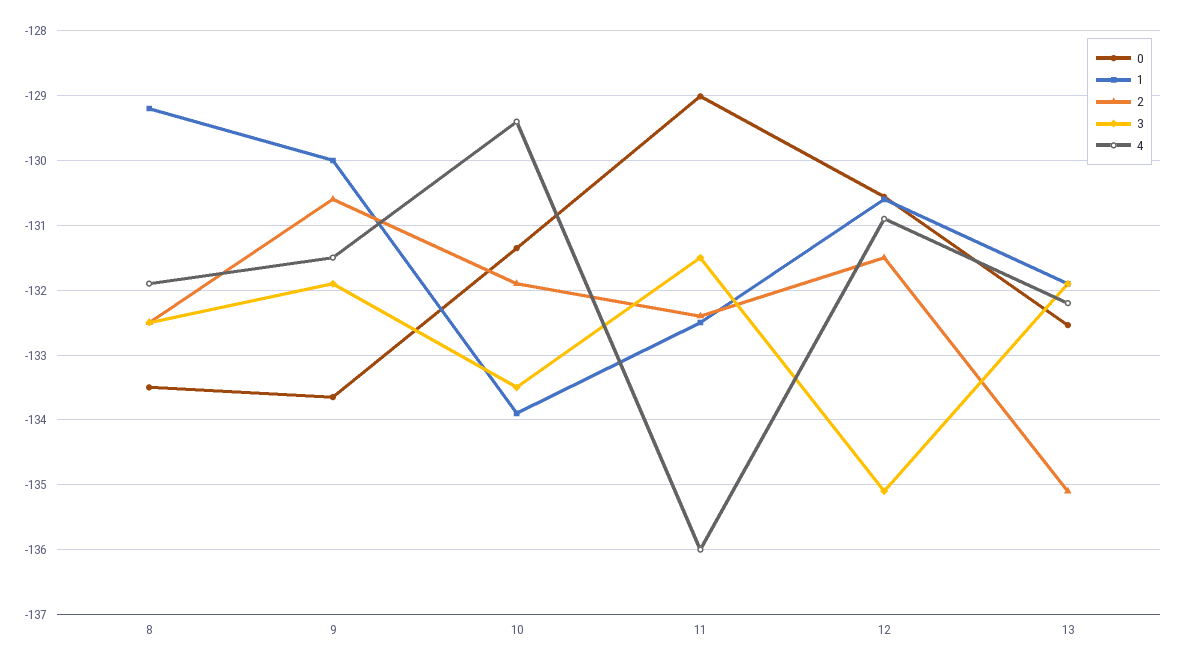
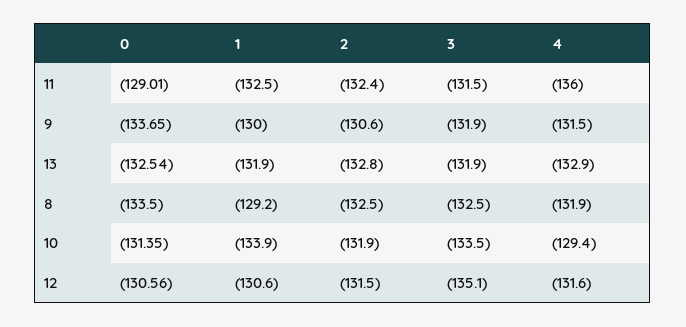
4, 12: -130.9 -> -131.6
2, 13: -135.1 -> -132.8
4, 13: -132.2 -> -132.9

